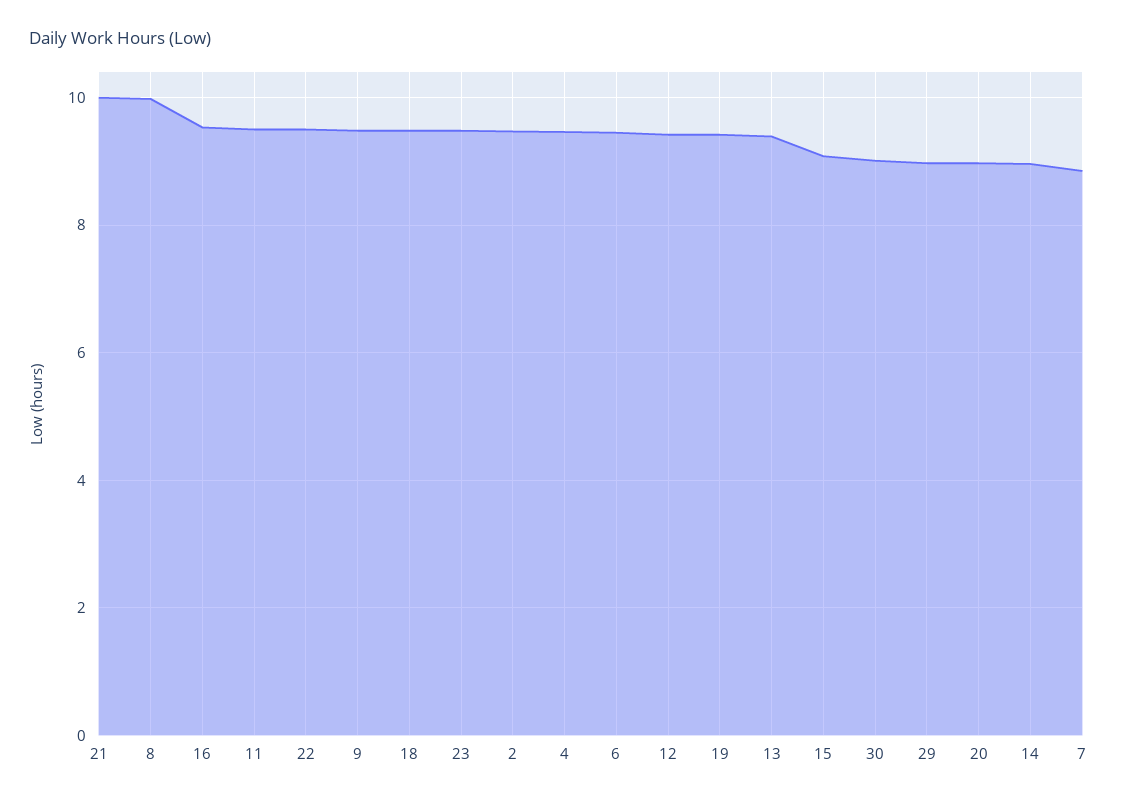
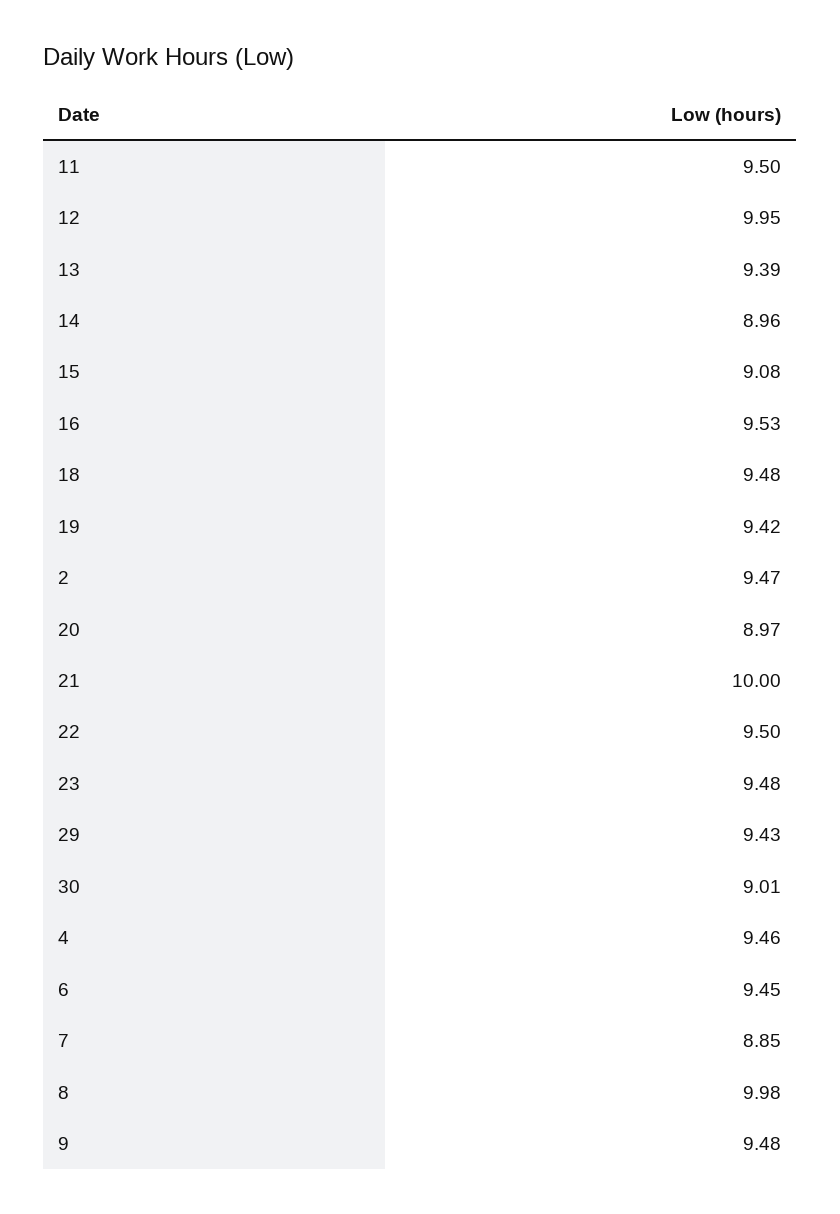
12: 9.4 -> 9.95
29: 9 -> 9.43

